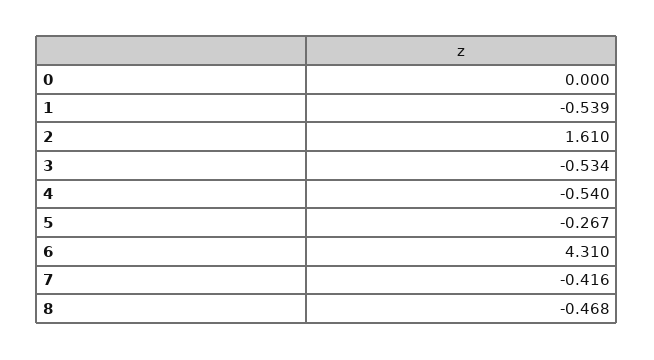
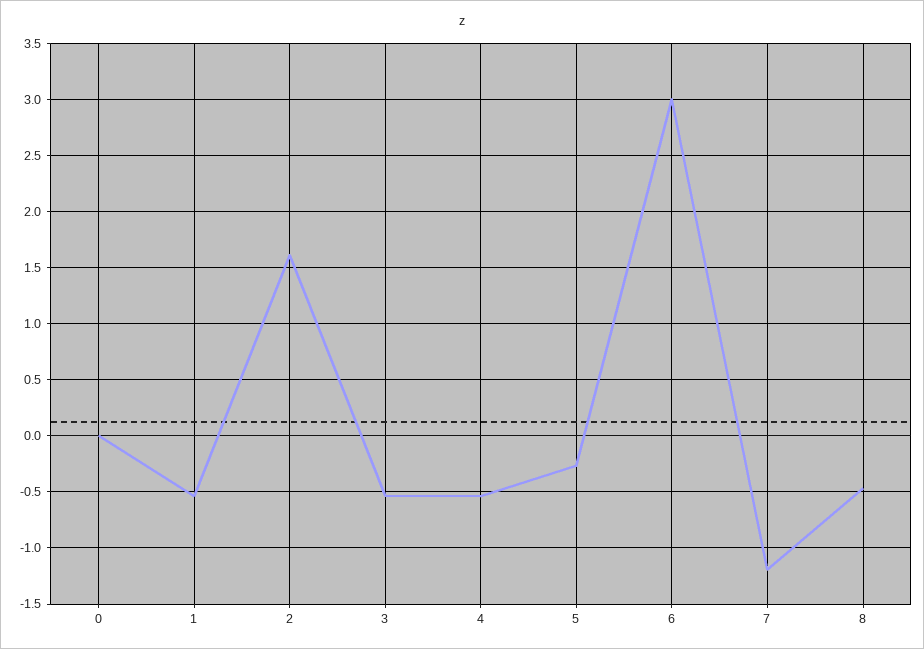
6: 4.31 -> 3
7: -0.416 -> -1.2

